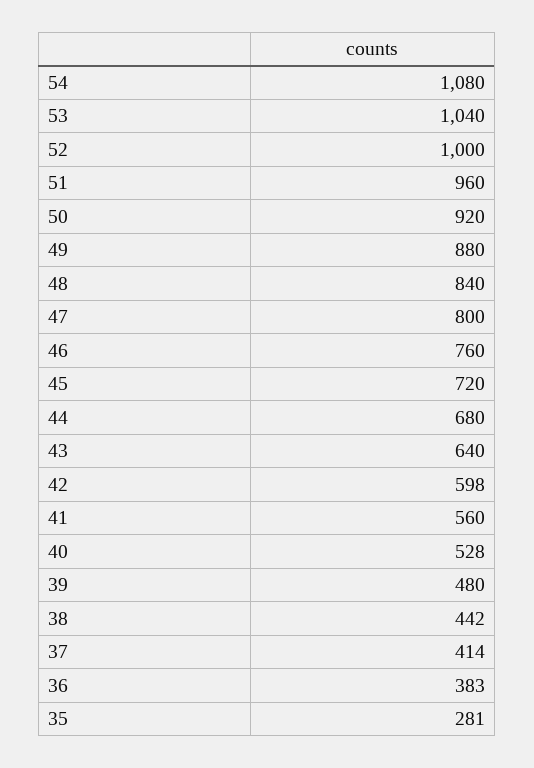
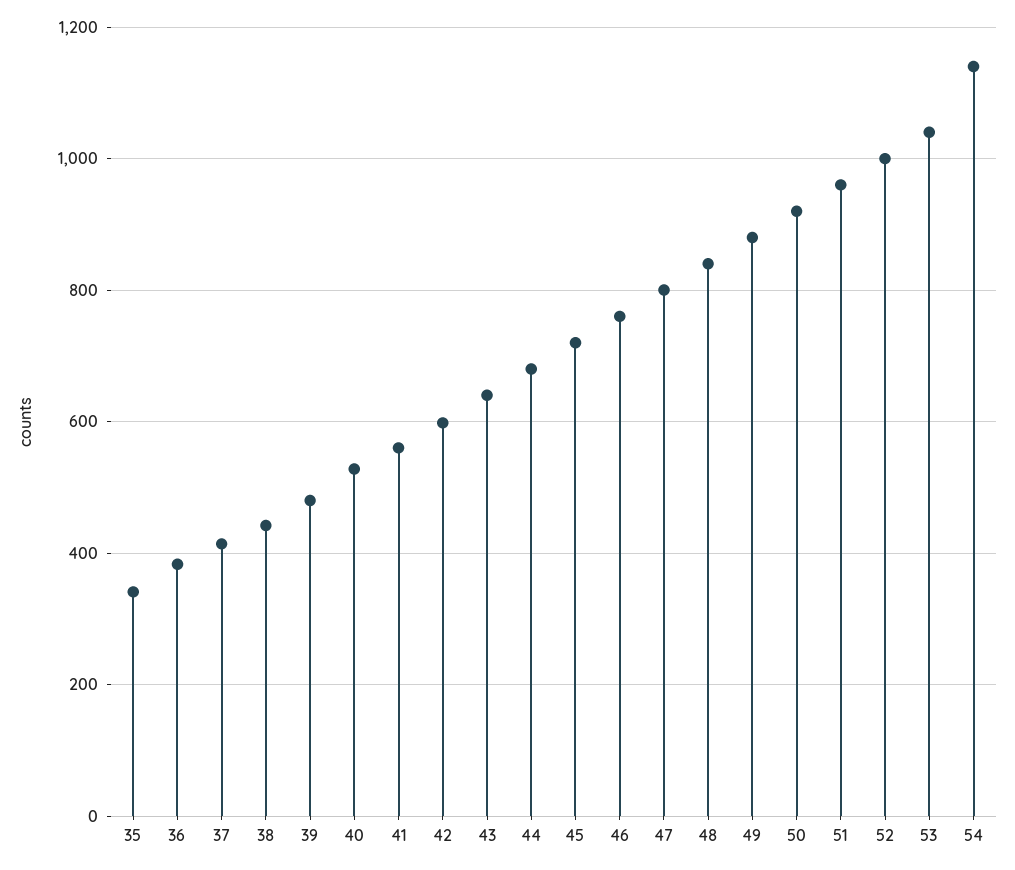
54: 1080 -> 1140
35: 281 -> 340

